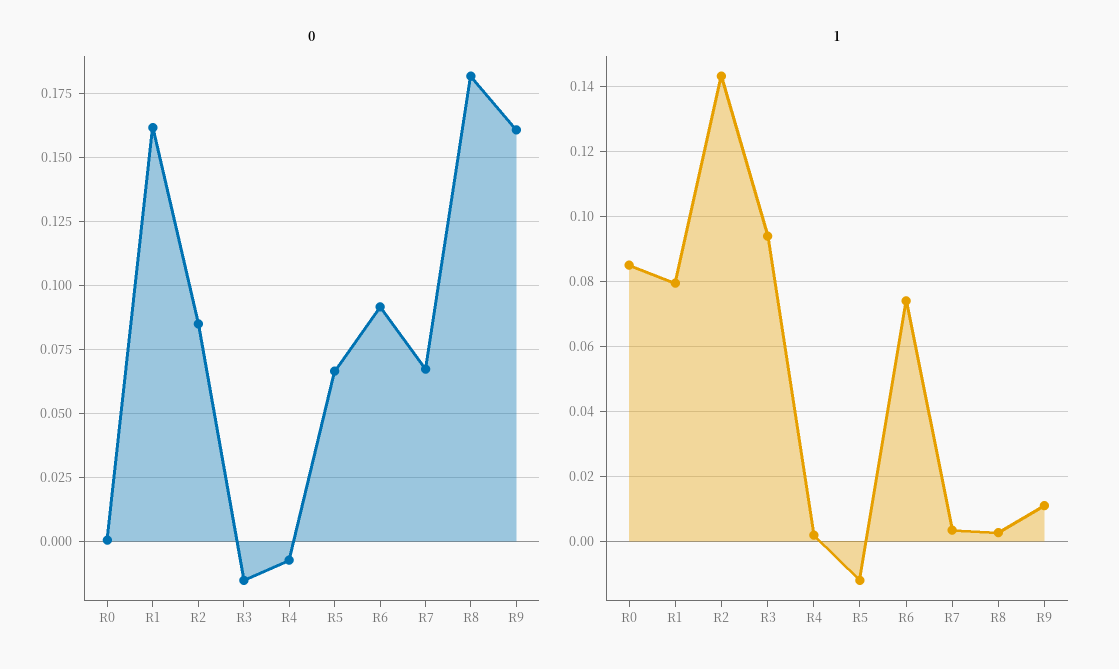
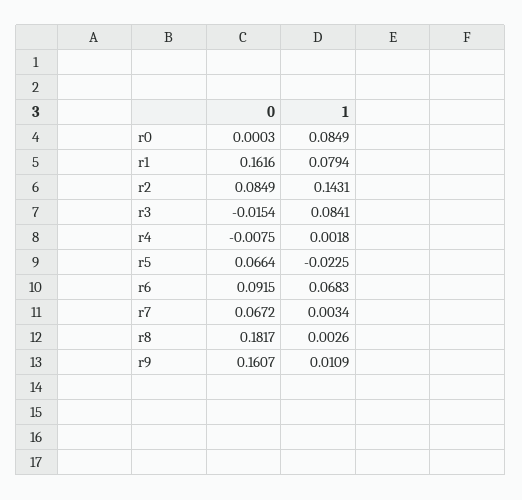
1, R3: 0.094 -> 0.0841
1, R5: -0.012 -> -0.0225
1, R6: 0.074 -> 0.0683

